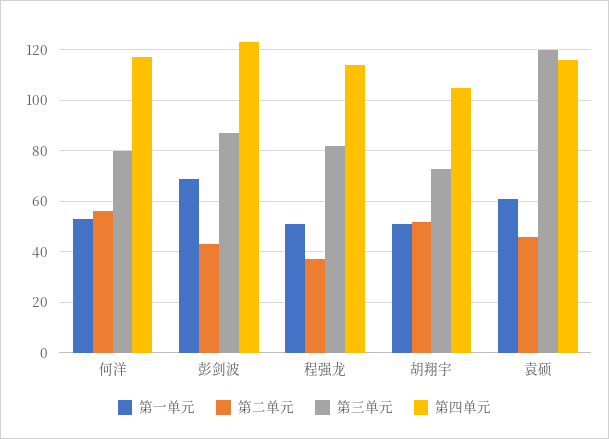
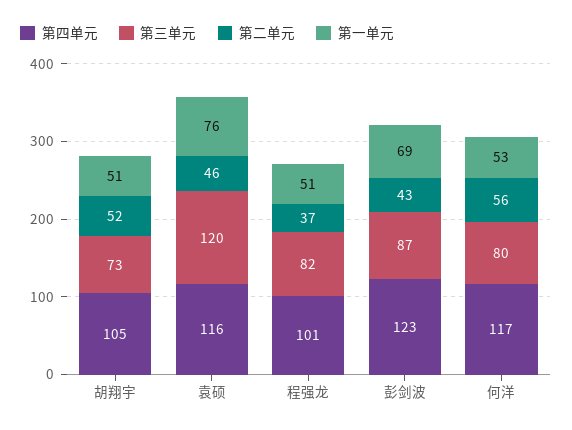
第四单元, 程强龙: 115 -> 101
第一单元, 袁硕: 60 -> 76

